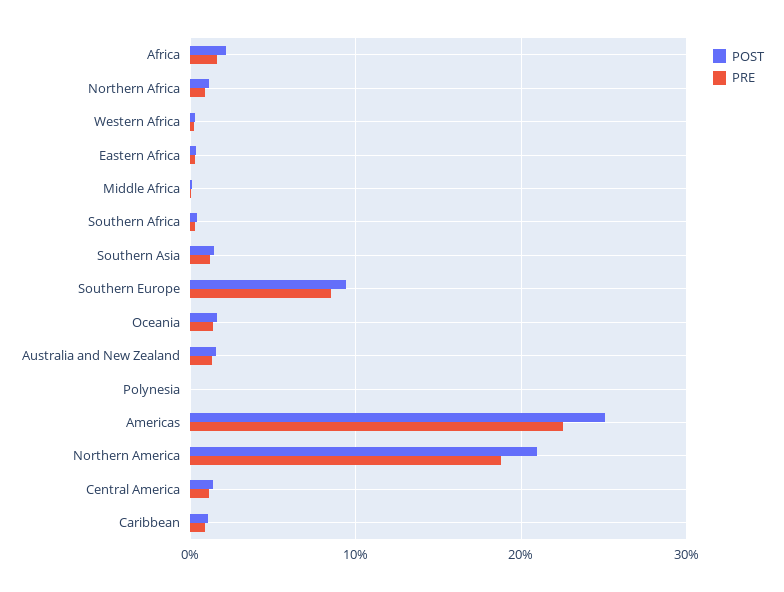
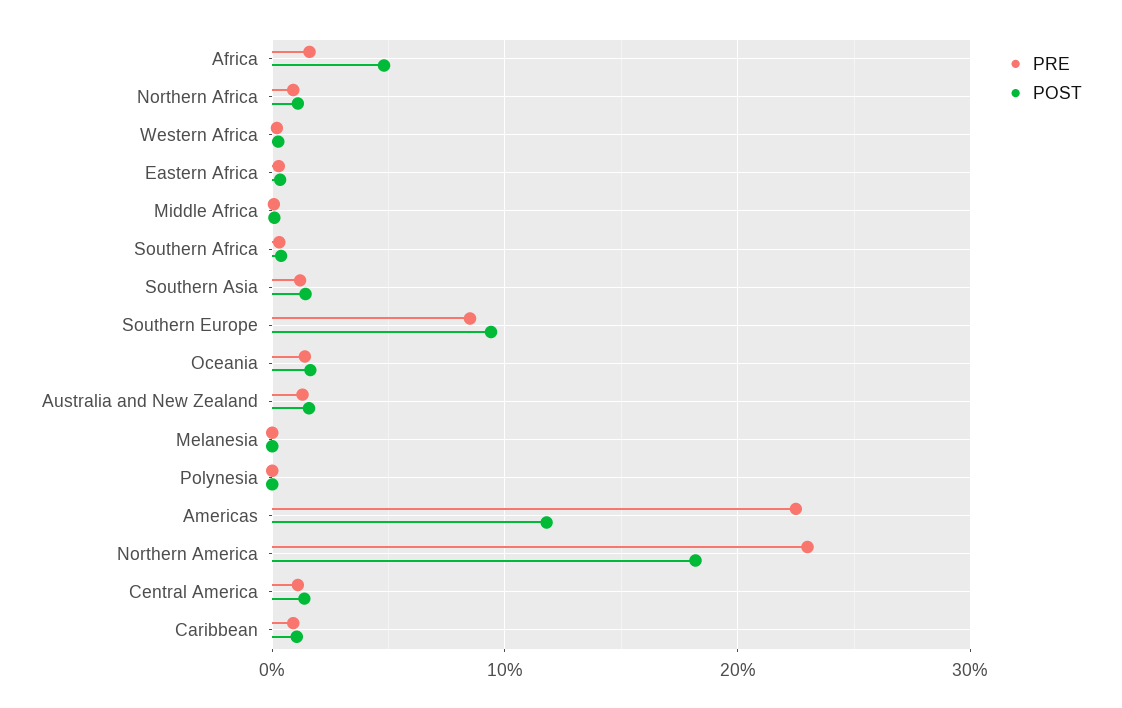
POST, Africa: 2 -> 5
POST, Americas: 25 -> 12
POST, Northern America: 21 -> 18
PRE, Northern America: 19 -> 23
PRE, Melanesia: none -> 0
POST, Melanesia: none -> 0

